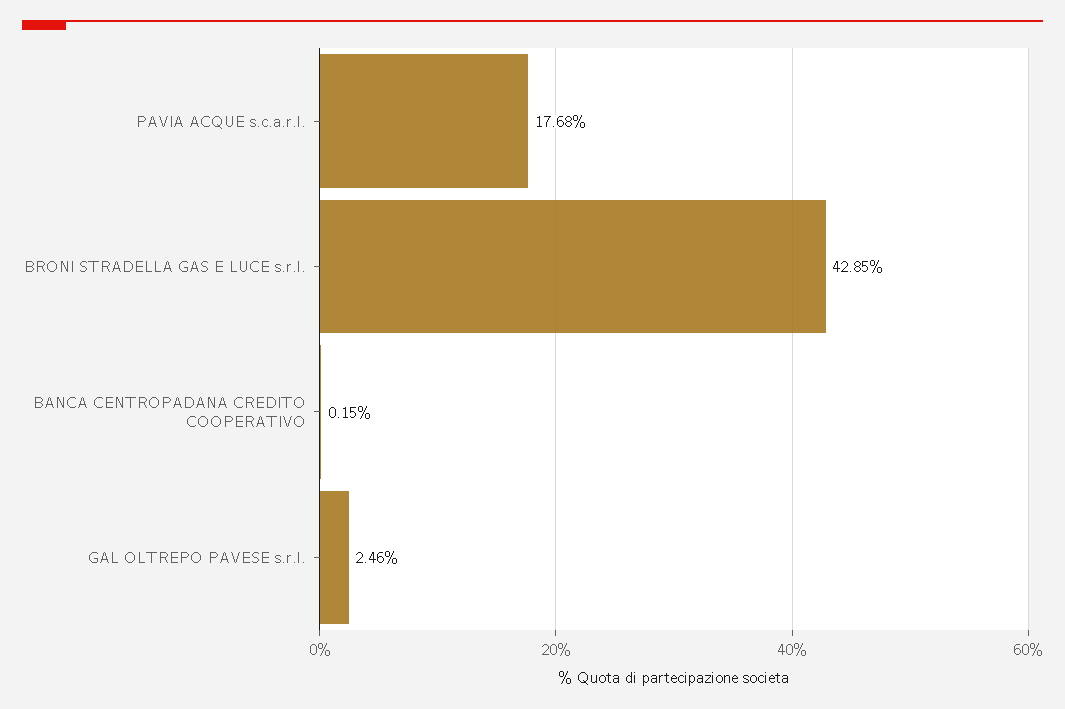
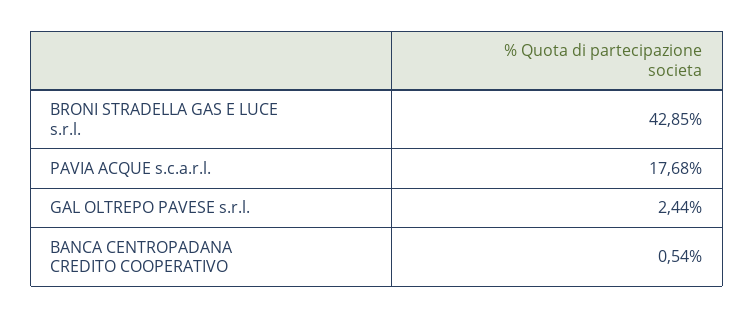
BANCA CENTROPADANA CREDITO COOPERATIVO: 0.15 -> 0.54
GAL OLTREPO PAVESE s.r.l.: 2.46 -> 2.44

